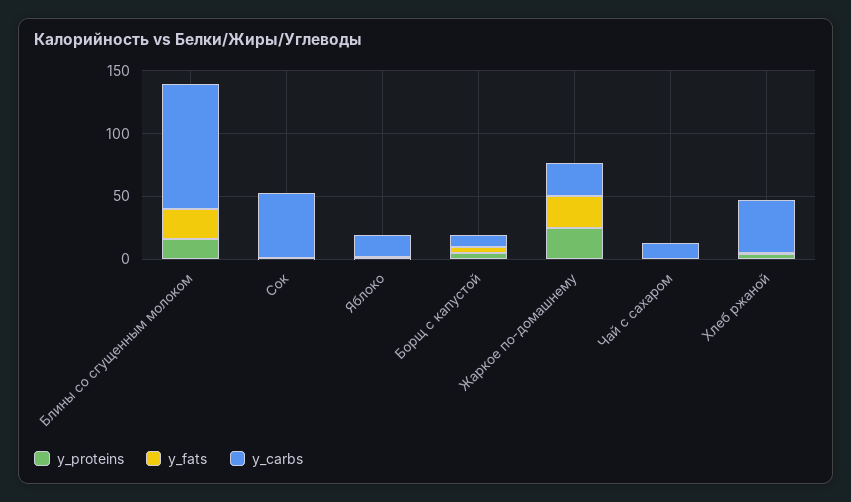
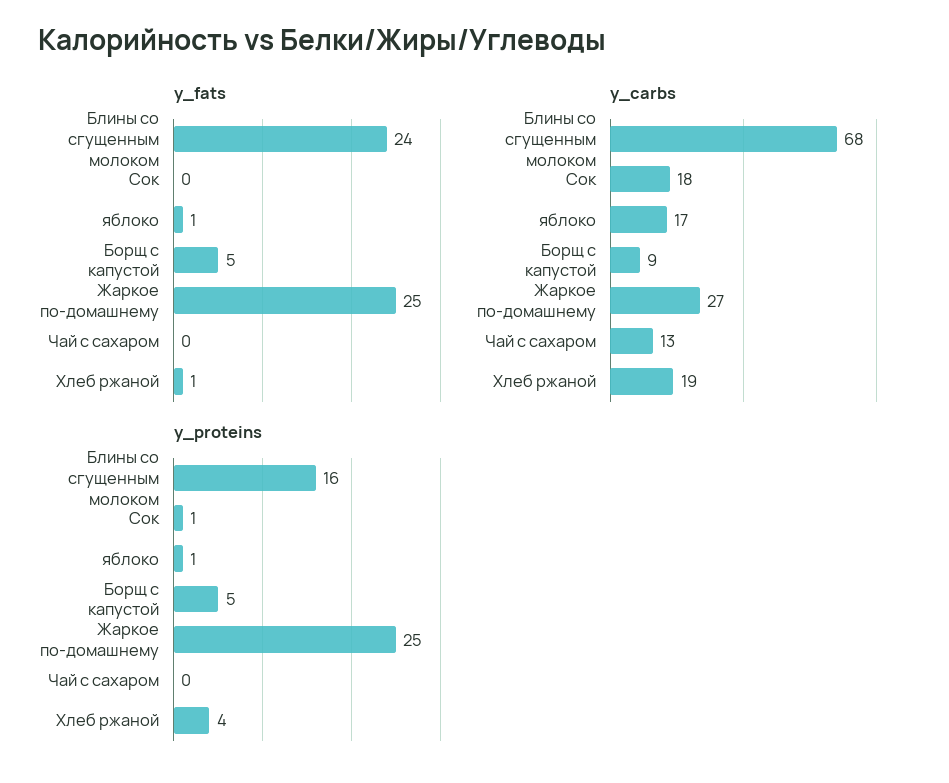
y_carbs, Блины со сгущенным молоком: 100 -> 68
y_carbs, Сок: 50 -> 18
y_carbs, Хлеб ржаной: 40 -> 19

